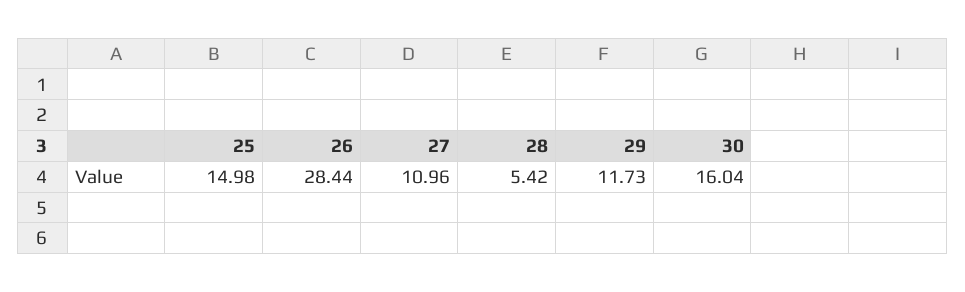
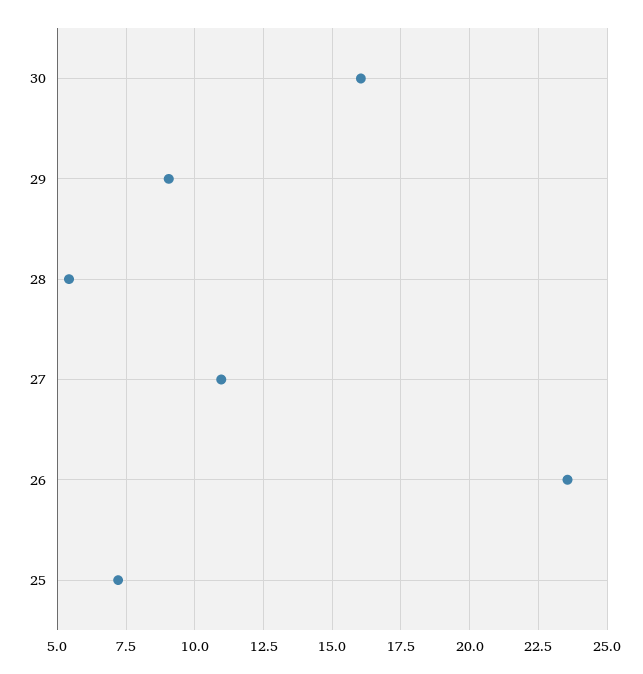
25: 14.98 -> 7.25
26: 28.44 -> 23.5
29: 11.73 -> 9

